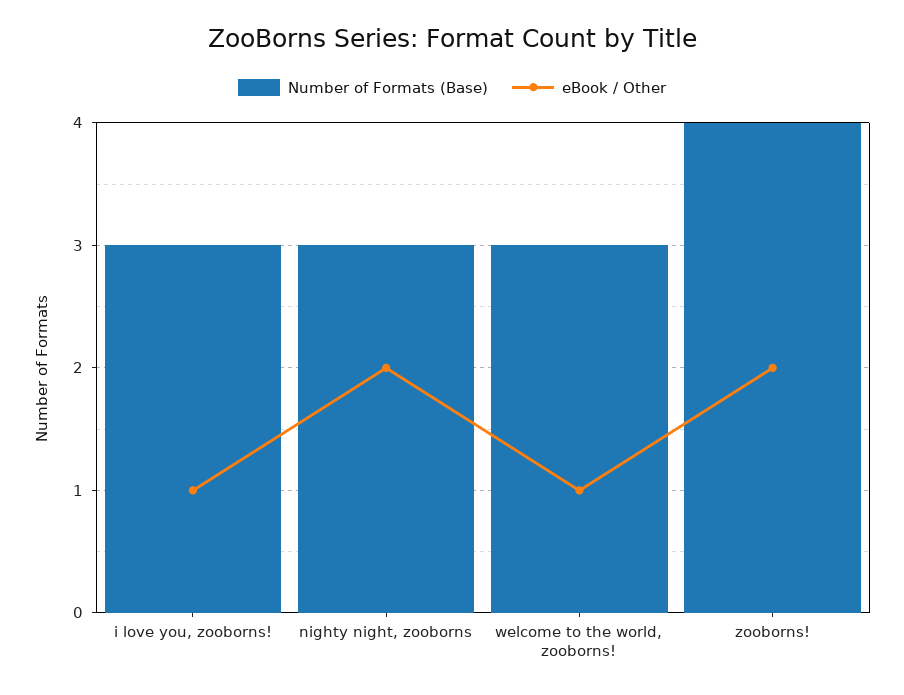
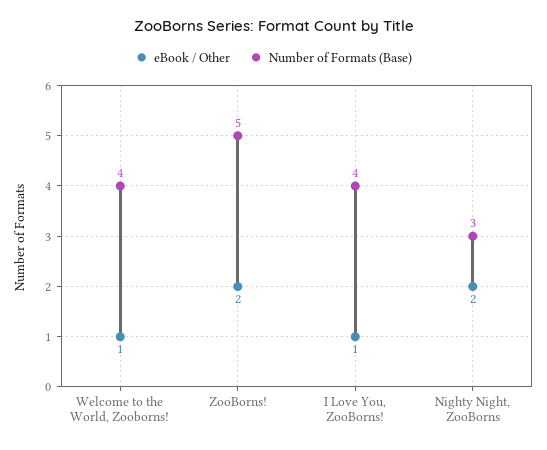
Number of Formats (Base), i love you, zooborns!: 3 -> 4
Number of Formats (Base), welcome to the world, zooborns!: 3 -> 4
Number of Formats (Base), zooborns!: 4 -> 5

